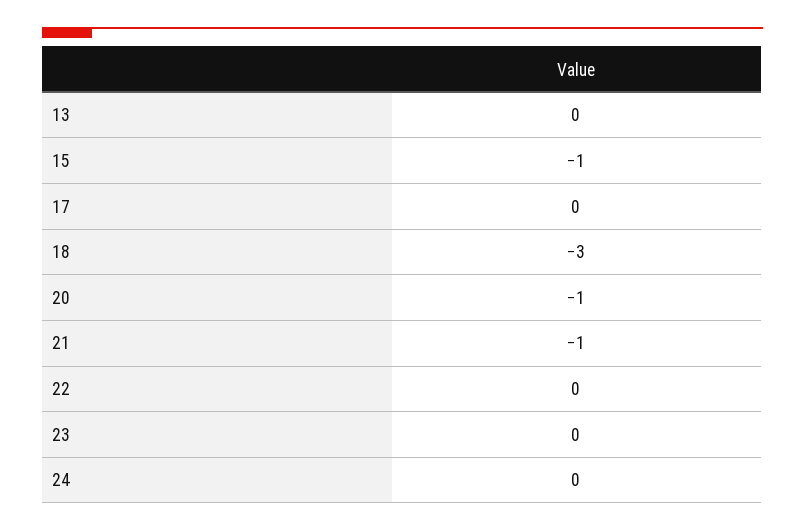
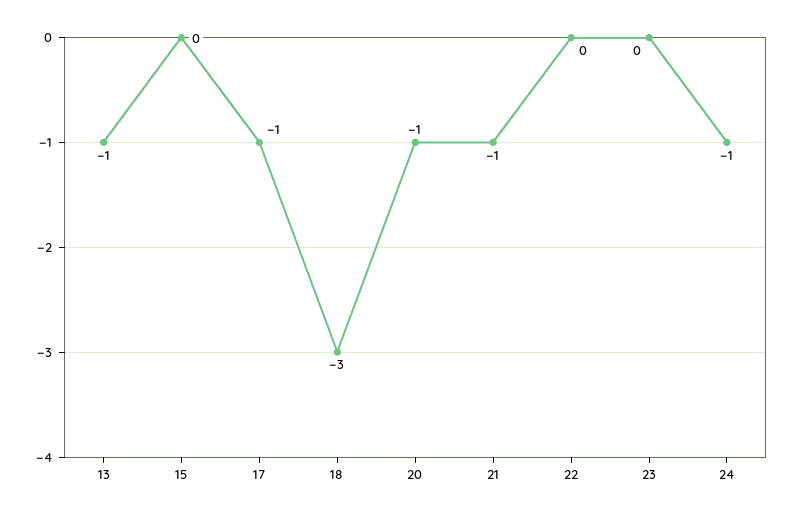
13: 0 -> -1
15: -1 -> 0
17: 0 -> -1
24: 0 -> -1

